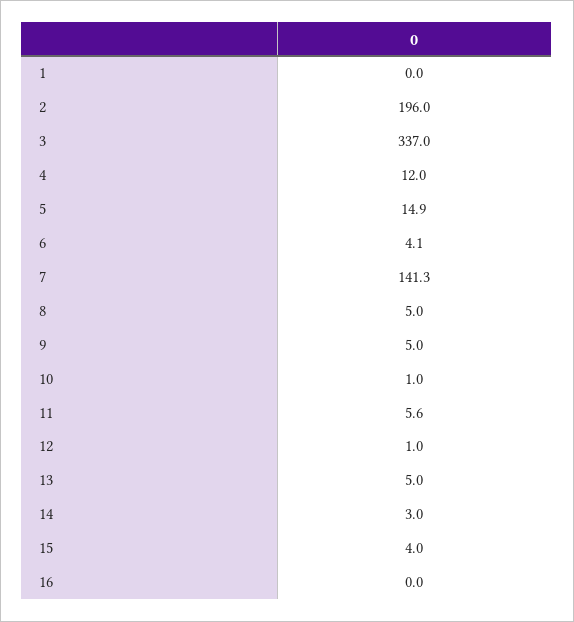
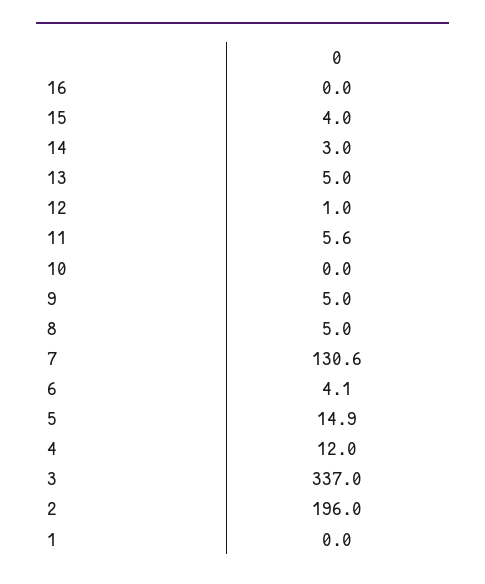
7: 141.3 -> 130.6
10: 1 -> 0

